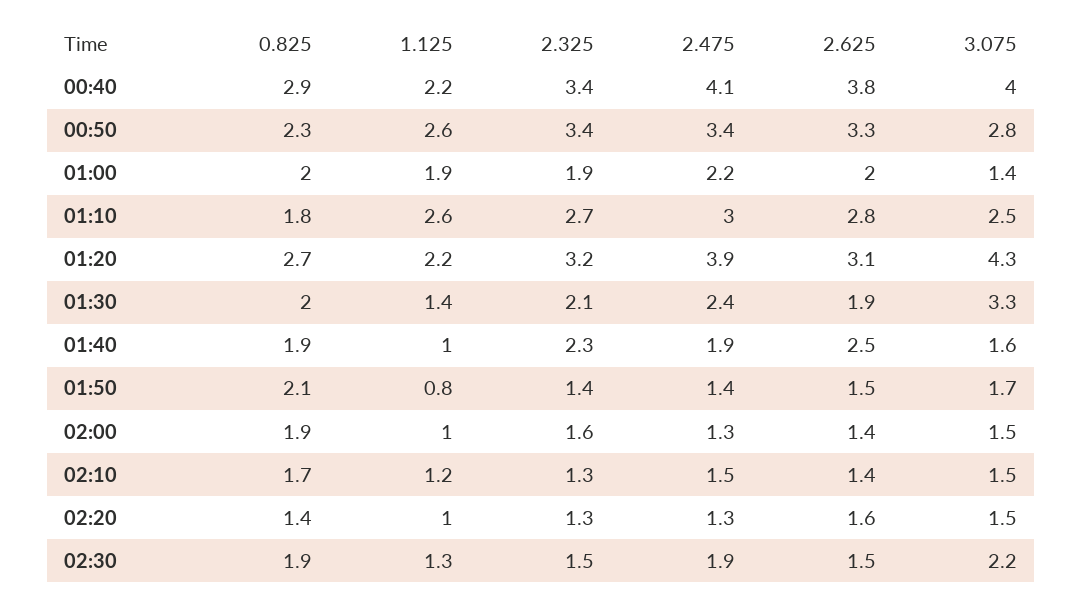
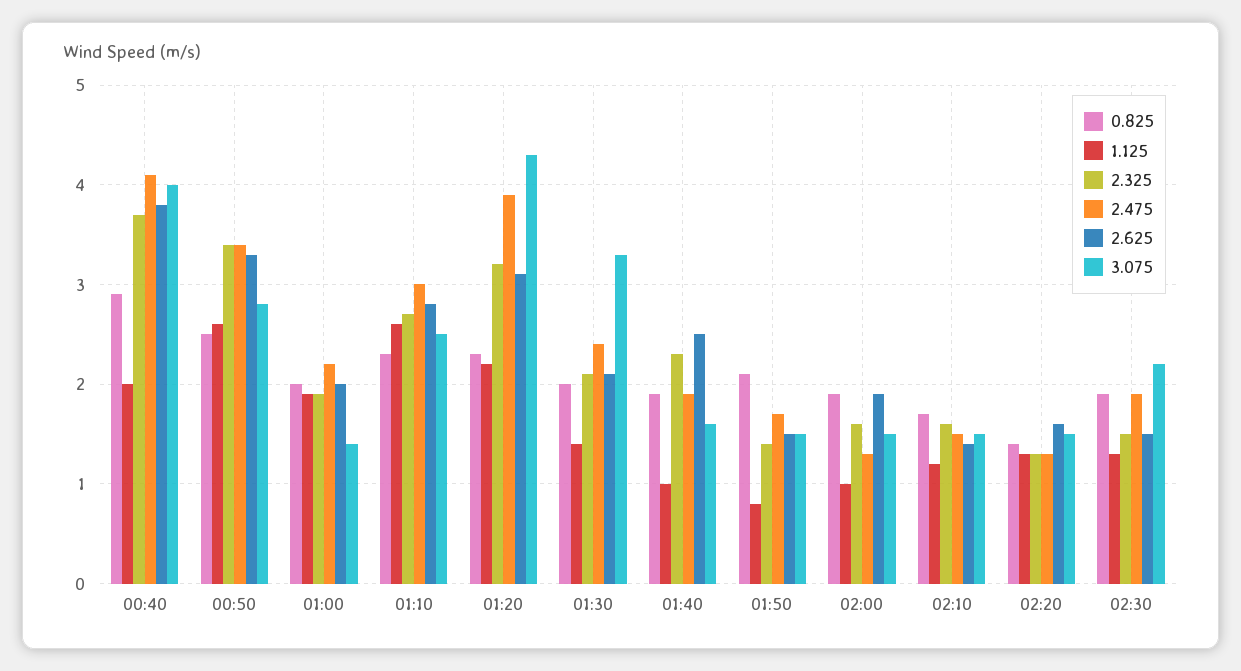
1.125, 00:40: 2.2 -> 2
2.325, 00:40: 3.4 -> 3.7
0.825, 00:50: 2.3 -> 2.5
0.825, 01:10: 1.8 -> 2.3
0.825, 01:20: 2.7 -> 2.3
2.625, 01:30: 1.9 -> 2.1
2.475, 01:50: 1.4 -> 1.7
3.075, 01:50: 1.7 -> 1.5
2.625, 02:00: 1.4 -> 1.9
2.325, 02:10: 1.3 -> 1.6
1.125, 02:20: 1 -> 1.3

